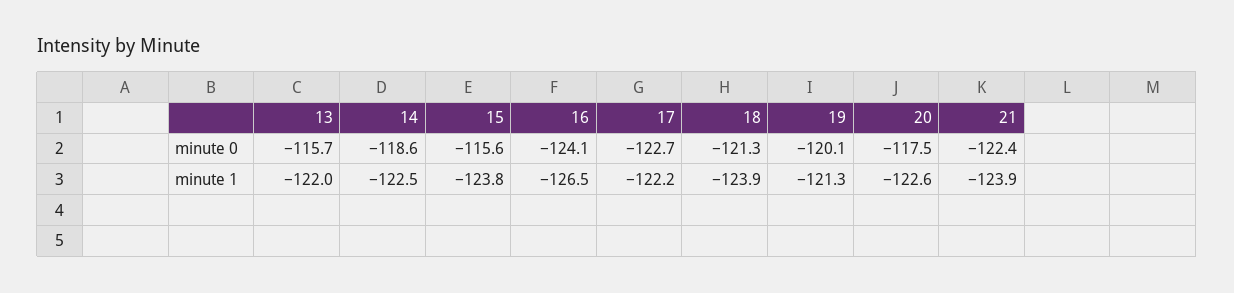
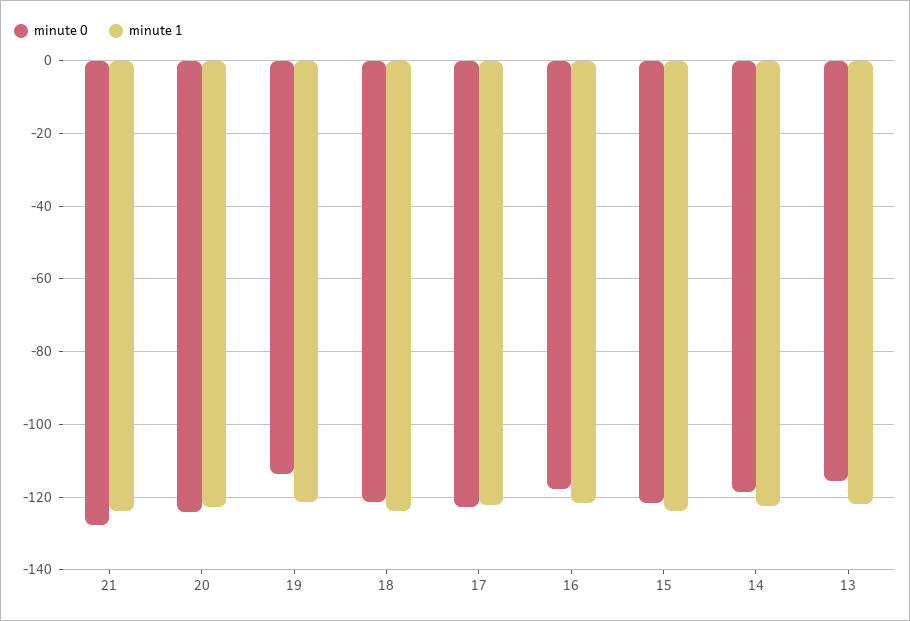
minute 0, 15: -115.6 -> -122
minute 0, 16: -124.1 -> -118
minute 0, 19: -120.1 -> -114
minute 0, 20: -117.5 -> -124
minute 0, 21: -122.4 -> -128
minute 1, 16: -126.5 -> -122

